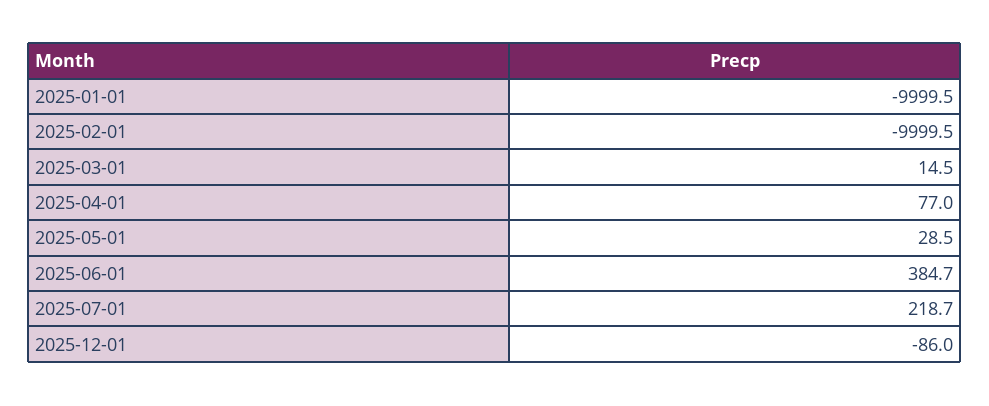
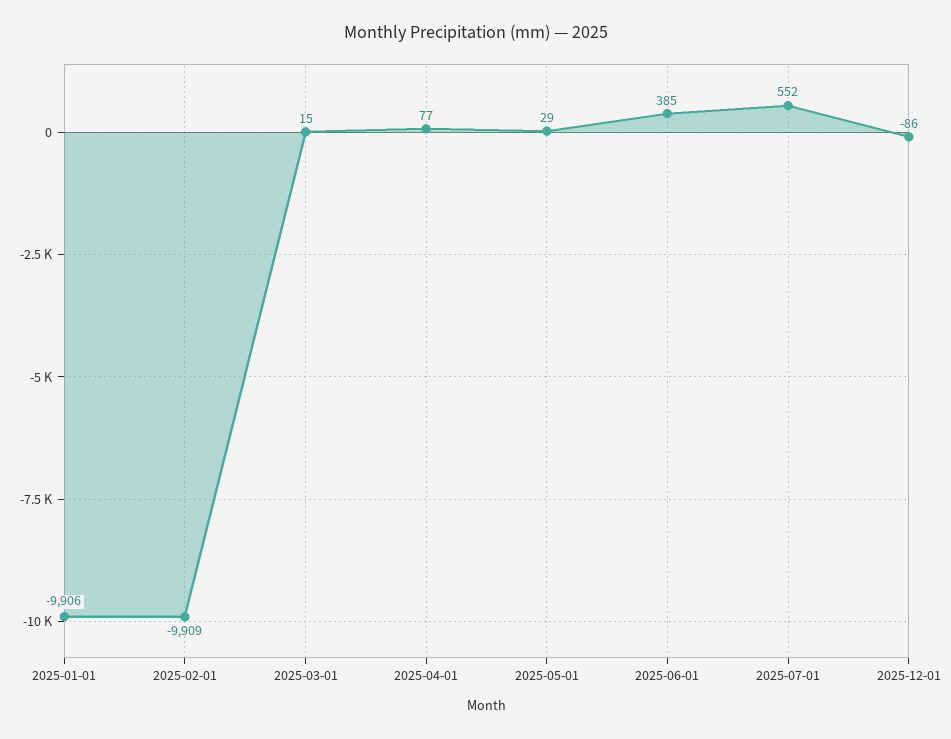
2025-01-01: -9999.5 -> -9906
2025-02-01: -9999.5 -> -9909
2025-07-01: 218.7 -> 552

